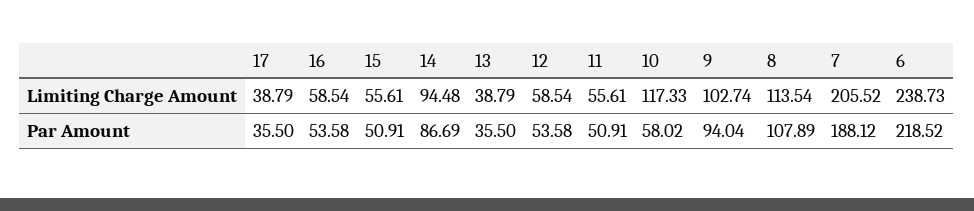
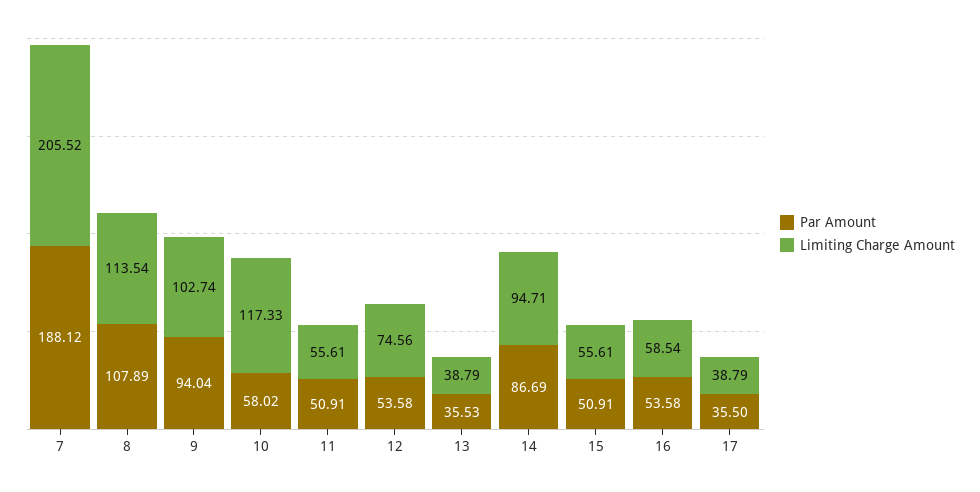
Limiting Charge Amount, 14: 94.48 -> 94.71
Limiting Charge Amount, 12: 58.54 -> 74.56
Limiting Charge Amount, 6: 238.73 -> none
Par Amount, 13: 35.5 -> 35.53
Par Amount, 6: 218.52 -> none

